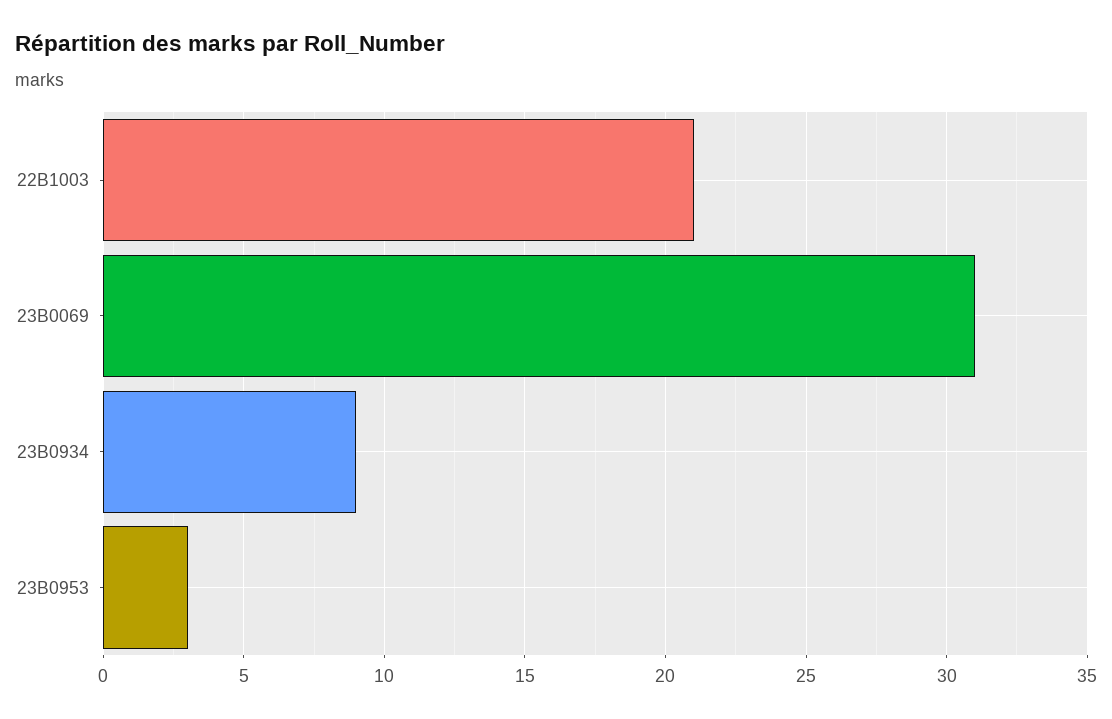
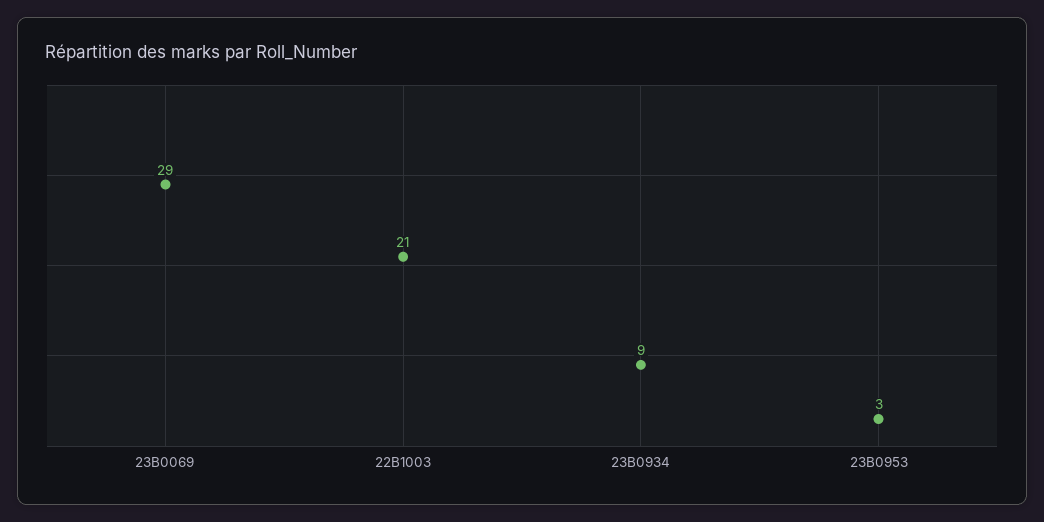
23B0069: 31 -> 29

